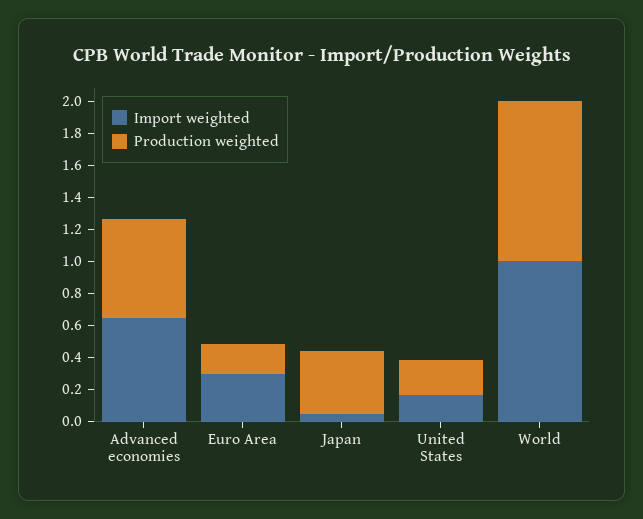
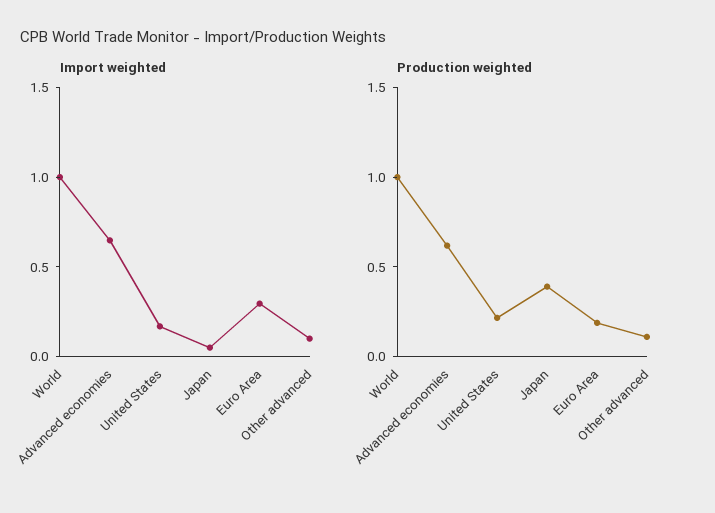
Import weighted, Other advanced: none -> 0.1
Production weighted, Other advanced: none -> 0.1

